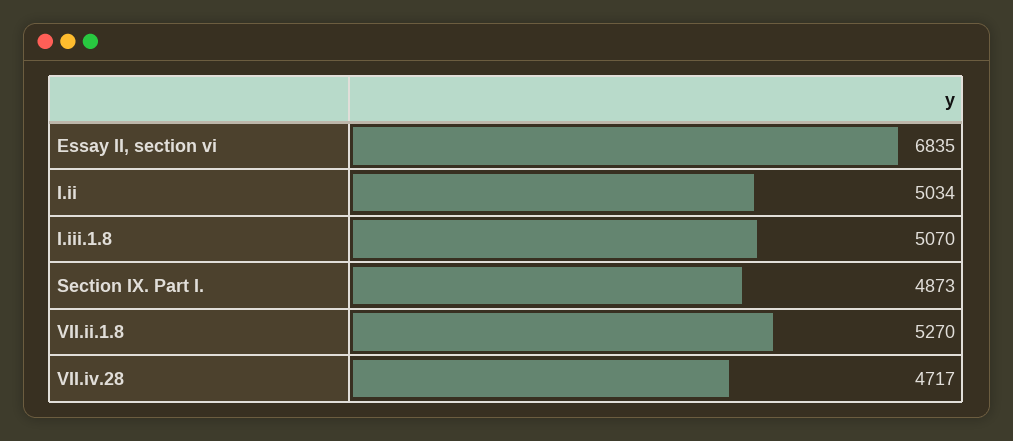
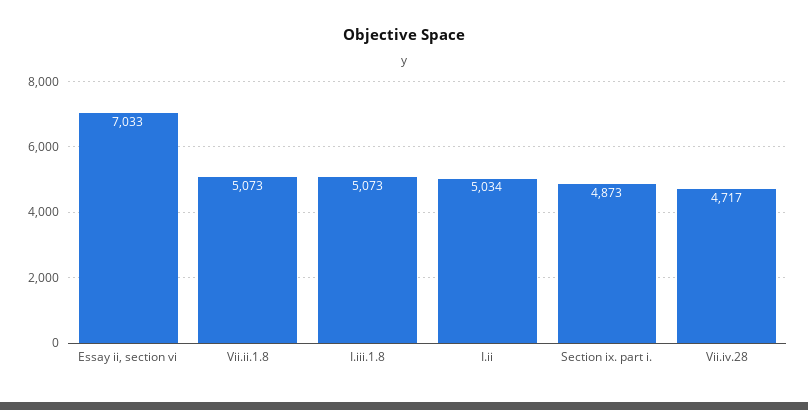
Essay II, section vi: 6835 -> 7033
I.iii.1.8: 5070 -> 5073
VII.ii.1.8: 5270 -> 5073

